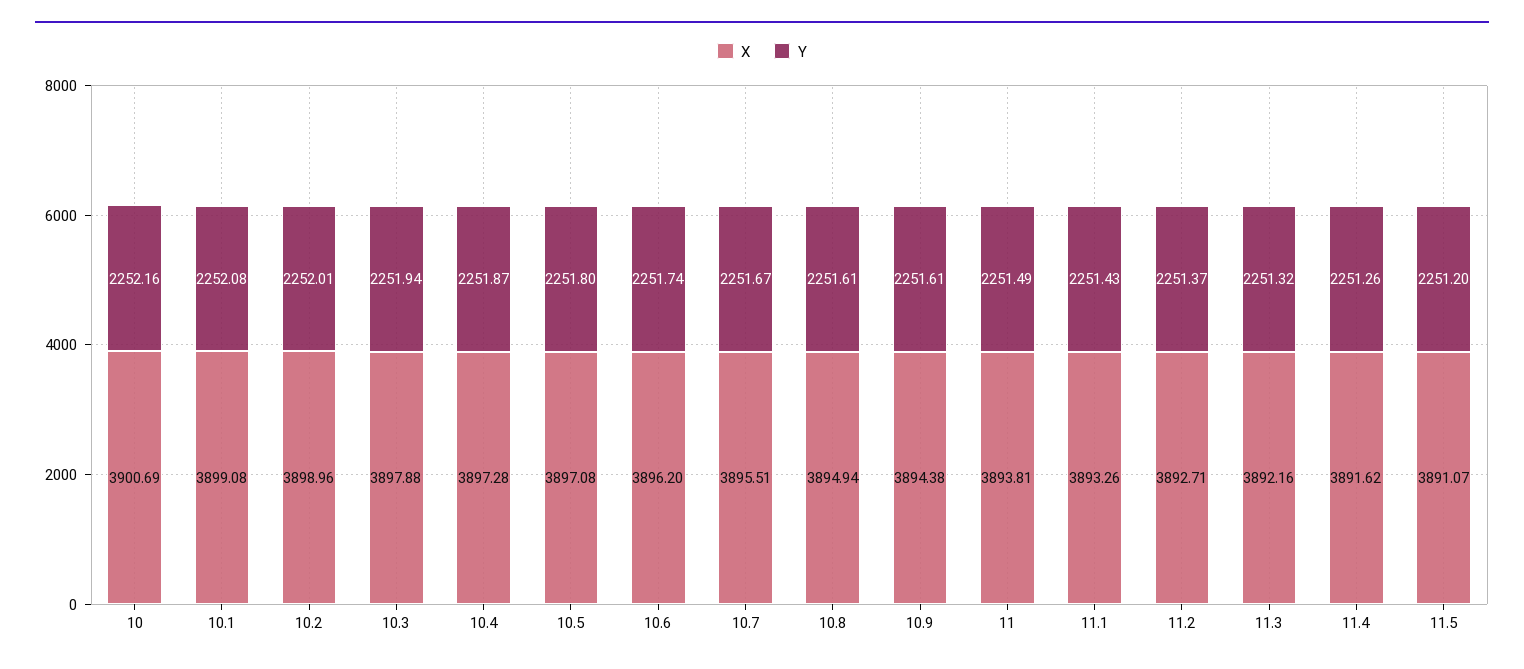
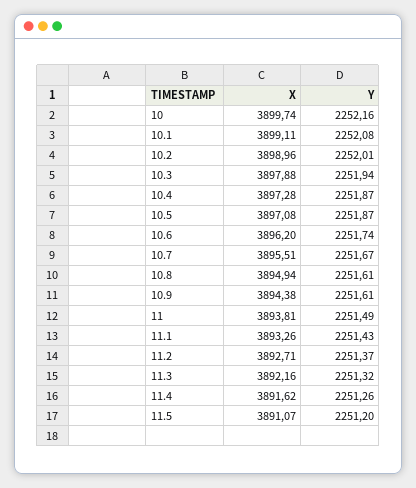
X, 10: 3900.69 -> 3899.74
X, 10.1: 3899.08 -> 3899.11
Y, 10.5: 2251.8 -> 2251.87

